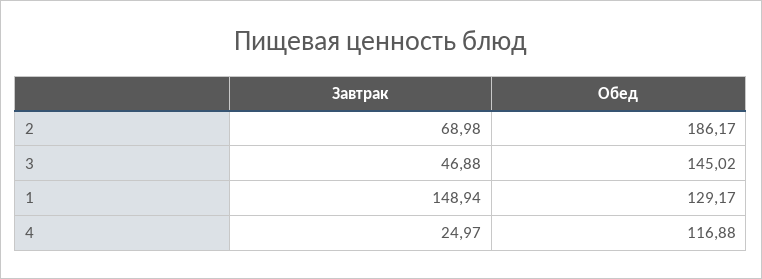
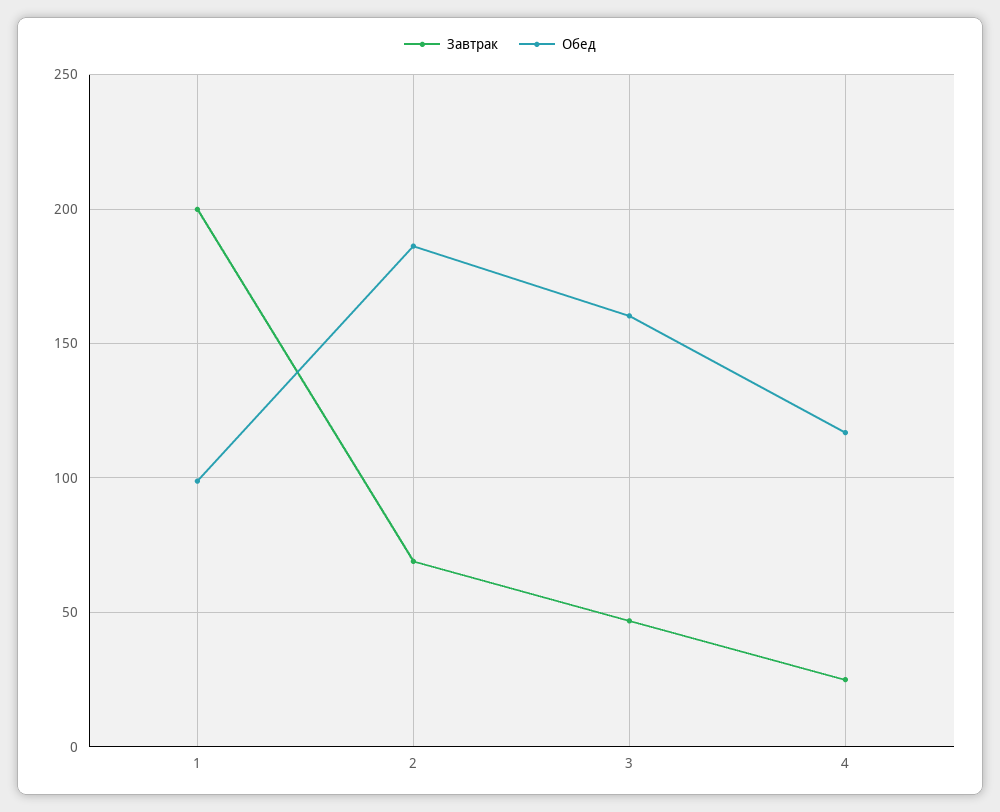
Обед, 3: 145.02 -> 160
Завтрак, 1: 148.94 -> 200
Обед, 1: 129.17 -> 100

